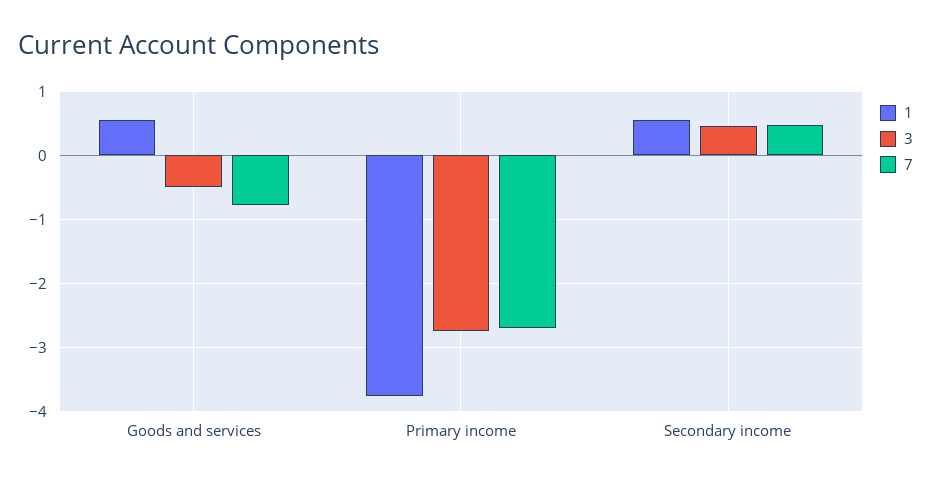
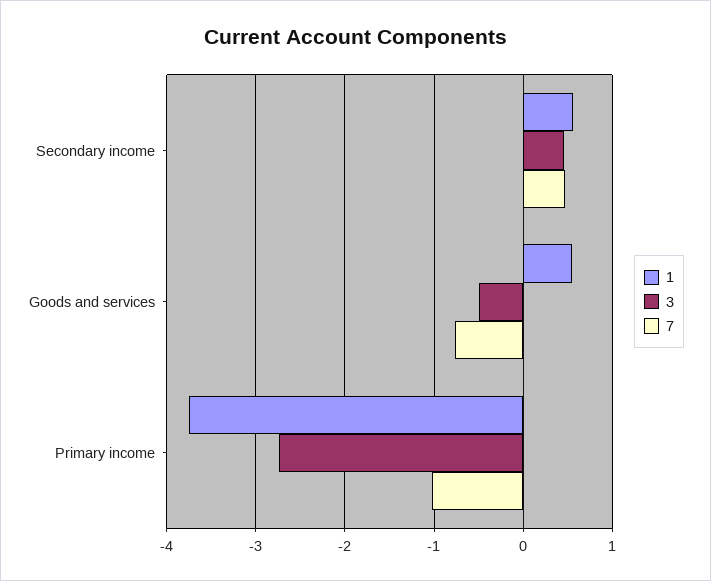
7, Primary income: -2.7 -> -1

